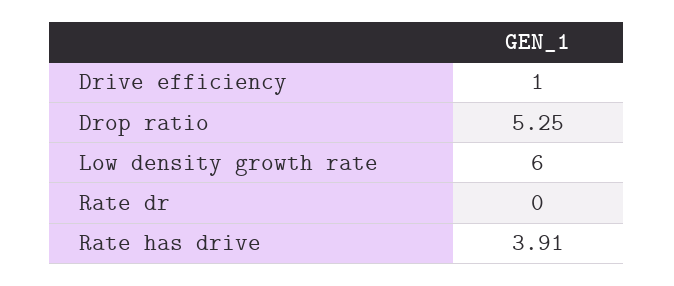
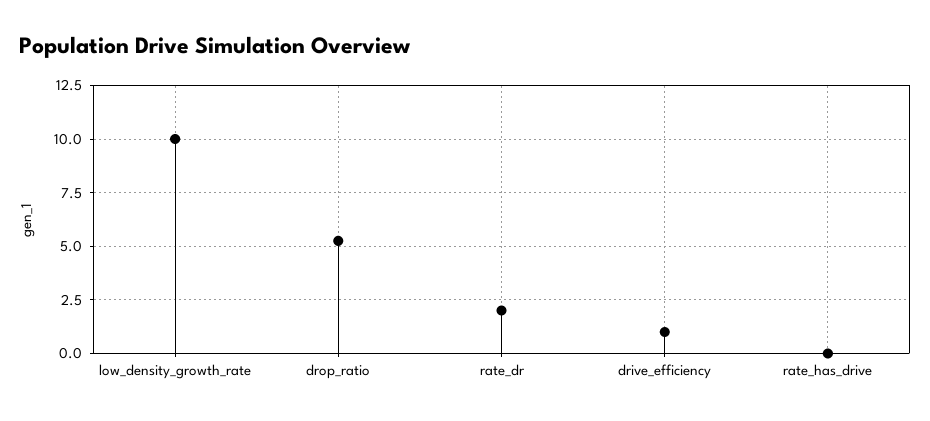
Low density growth rate: 6 -> 10
Rate dr: 0 -> 2
Rate has drive: 3.91 -> 0

